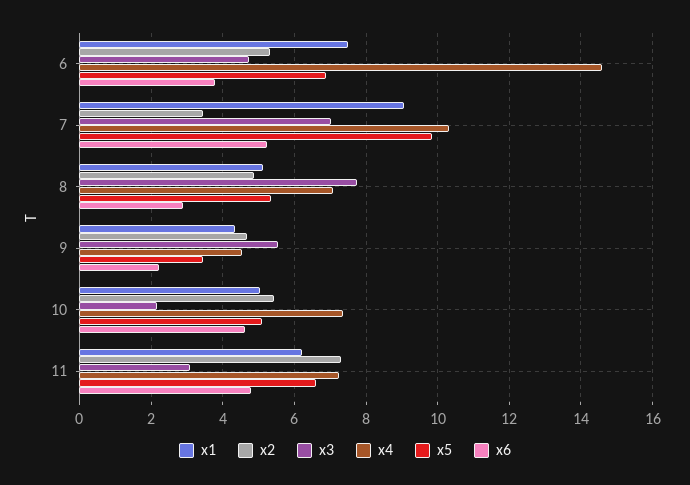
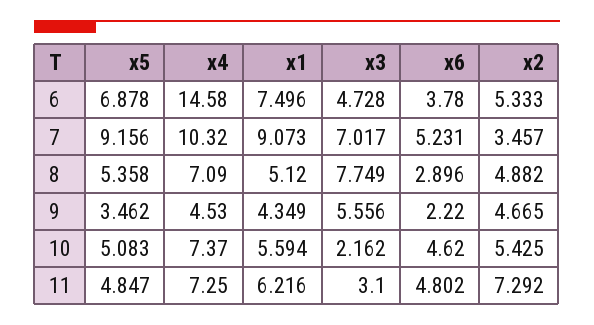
x5, 7: 9.8 -> 9.156
x1, 10: 5 -> 5.594
x5, 11: 6.6 -> 4.847

